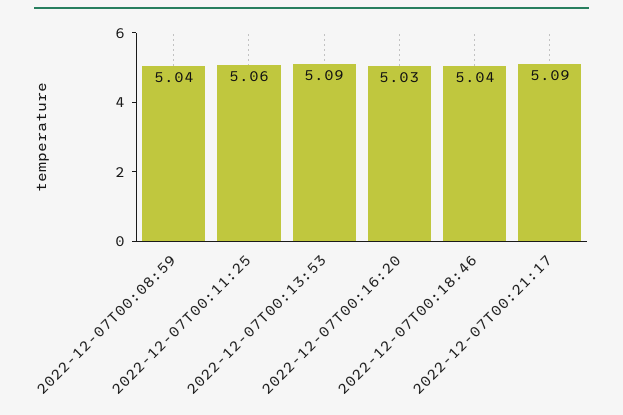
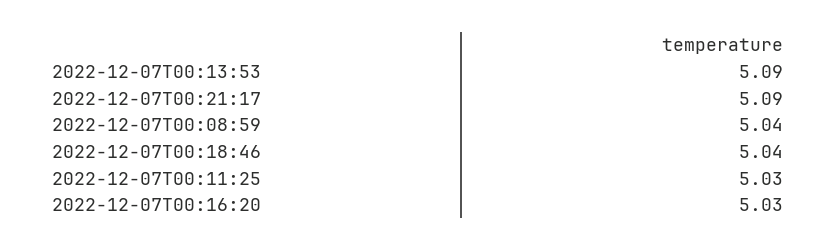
2022-12-07T00:11:25: 5.06 -> 5.03

